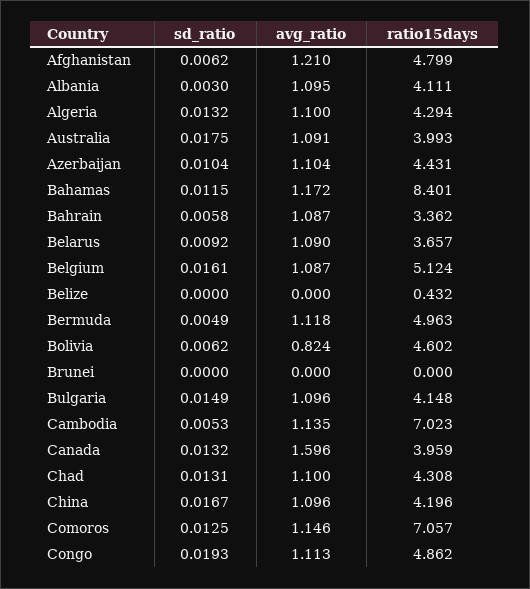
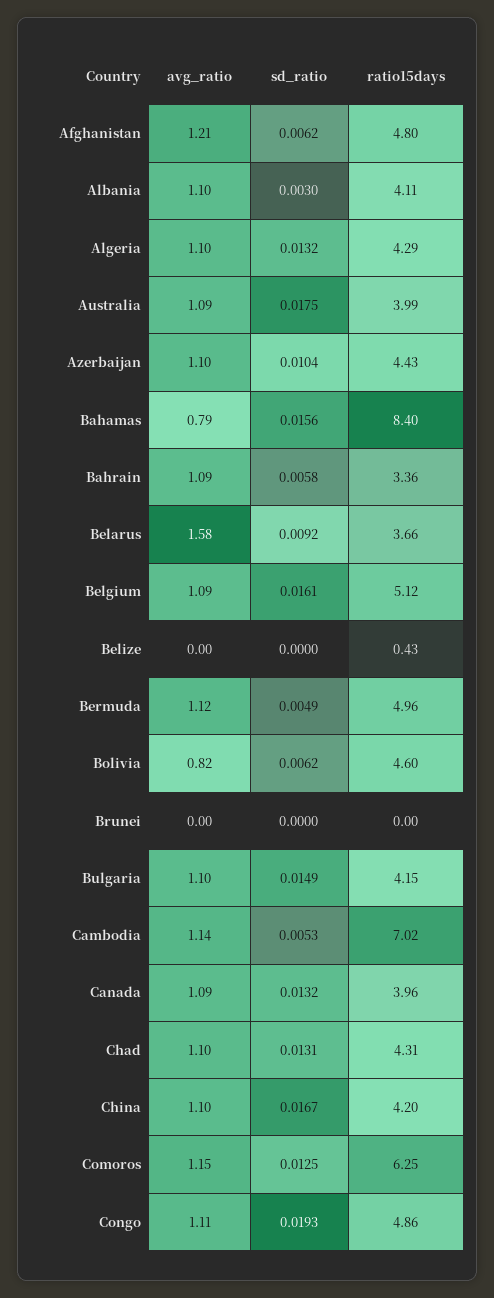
sd_ratio, Bahamas: 0.0115 -> 0.0156
avg_ratio, Bahamas: 1.172 -> 0.79
avg_ratio, Belarus: 1.09 -> 1.58
avg_ratio, Canada: 1.596 -> 1.09
ratio15days, Comoros: 7.057 -> 6.25

